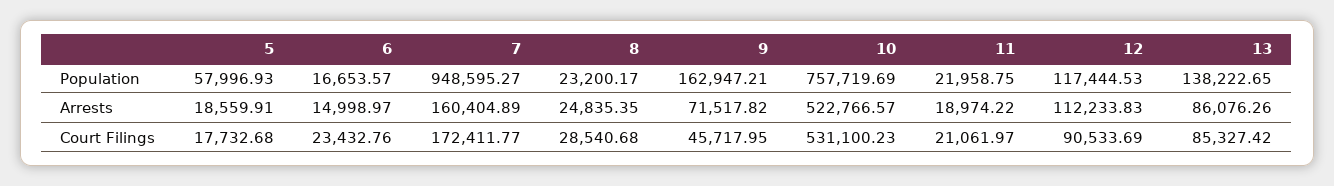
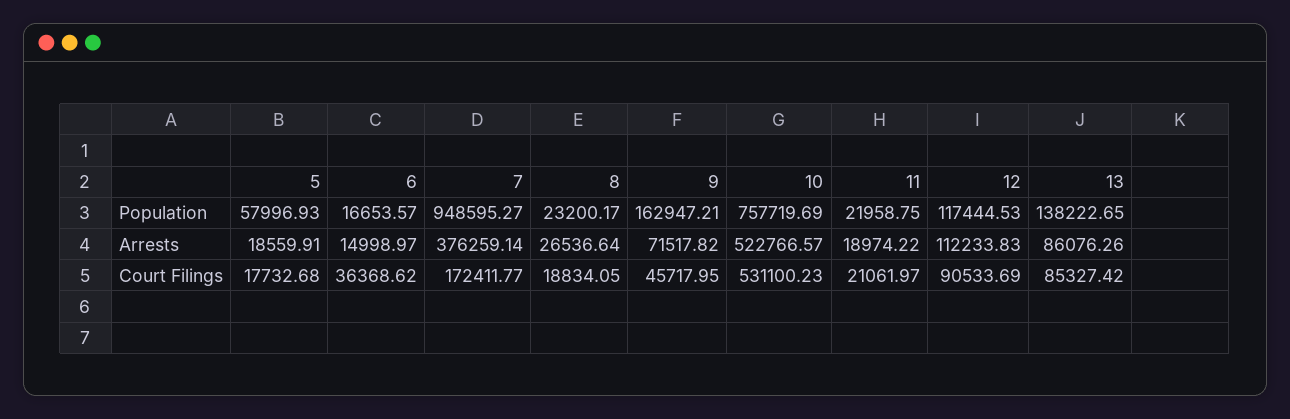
7, Arrests: 160404.89 -> 376259.14
8, Arrests: 24835.35 -> 26536.64
6, Court Filings: 23432.76 -> 36368.62
8, Court Filings: 28540.68 -> 18834.05

